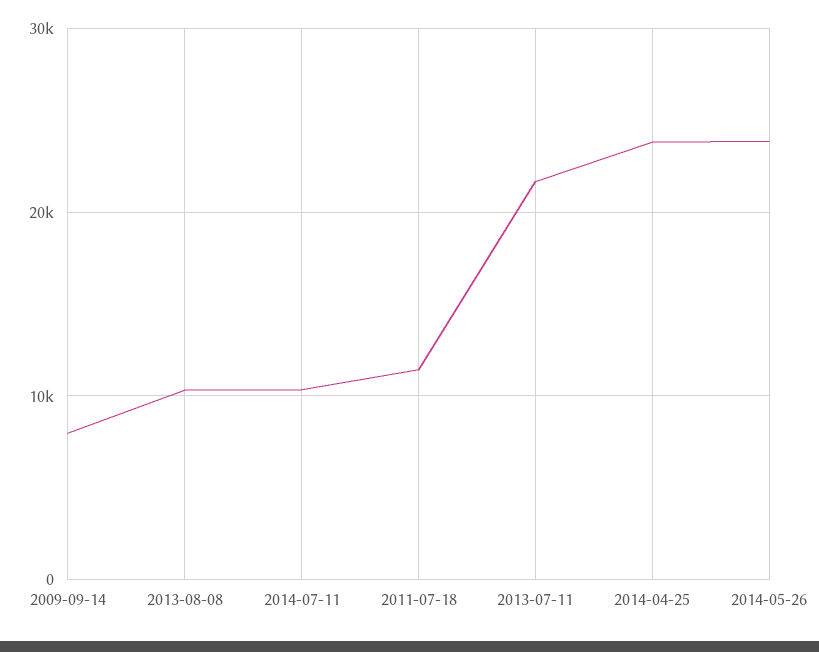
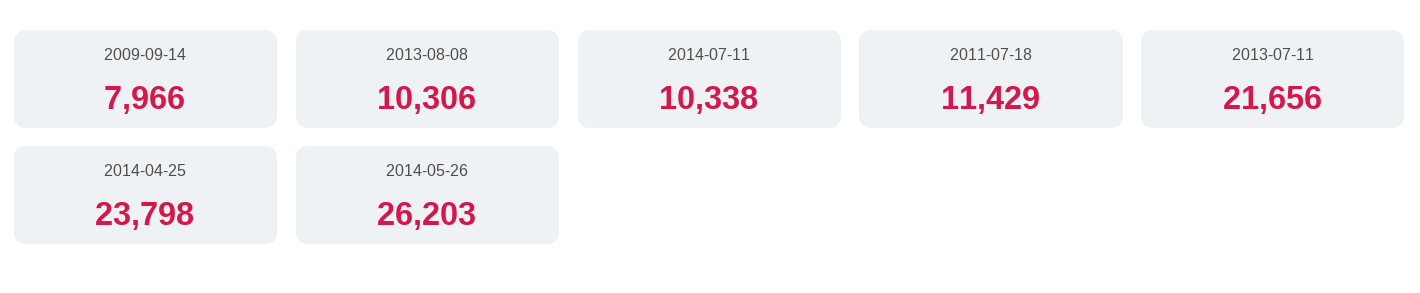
2014-05-26: 24000 -> 26203

